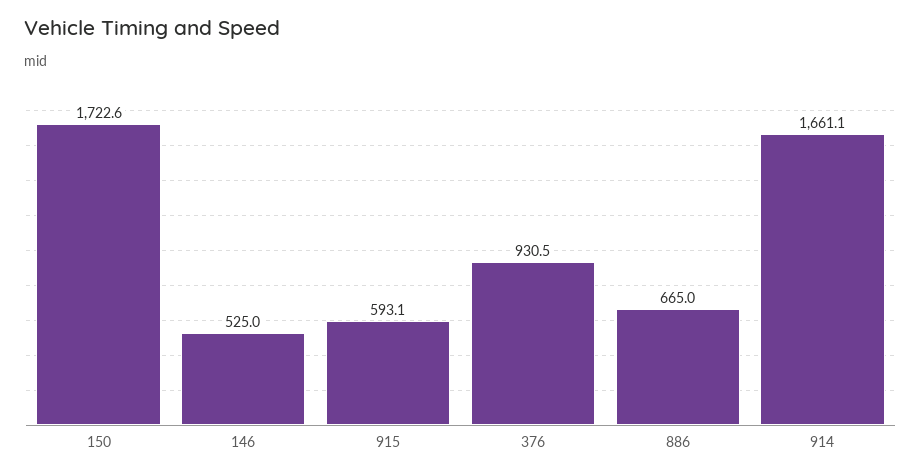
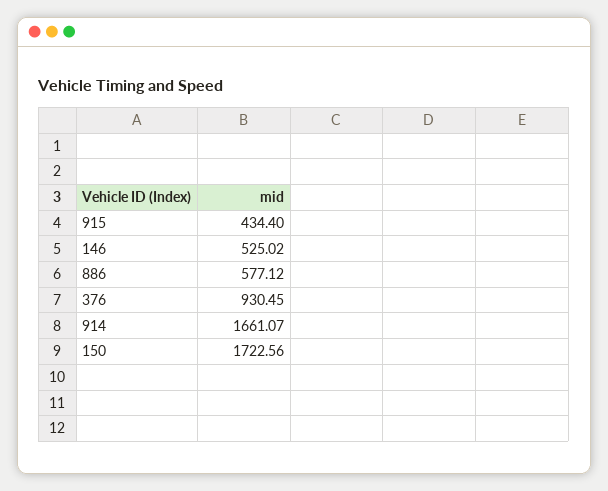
915: 593.1 -> 434.4
886: 665 -> 577.12

